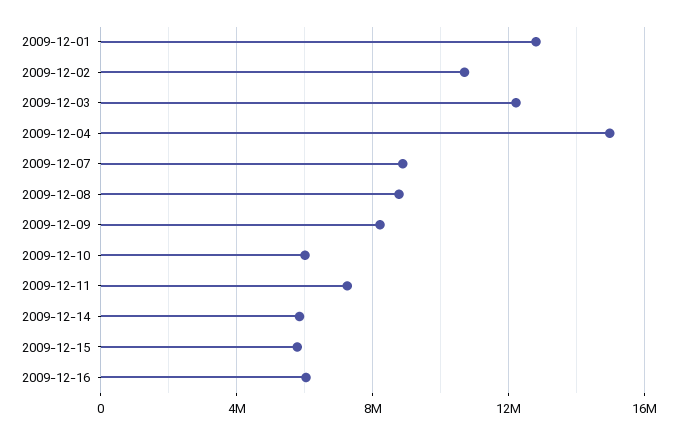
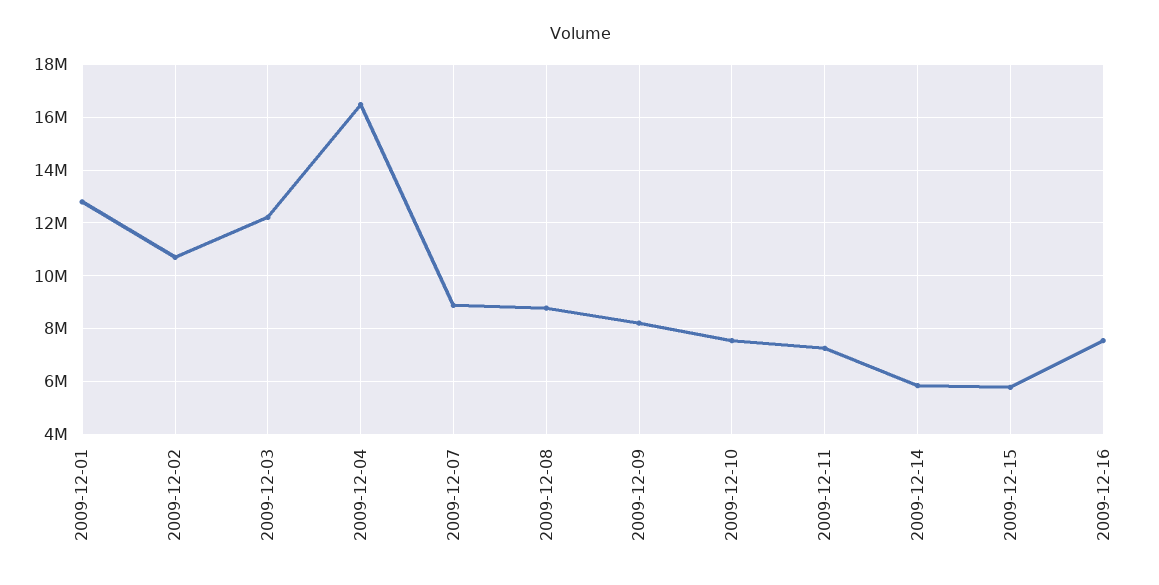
2009-12-04: 15000000 -> 16500000
2009-12-10: 6000000 -> 7500000
2009-12-16: 6000000 -> 7500000

